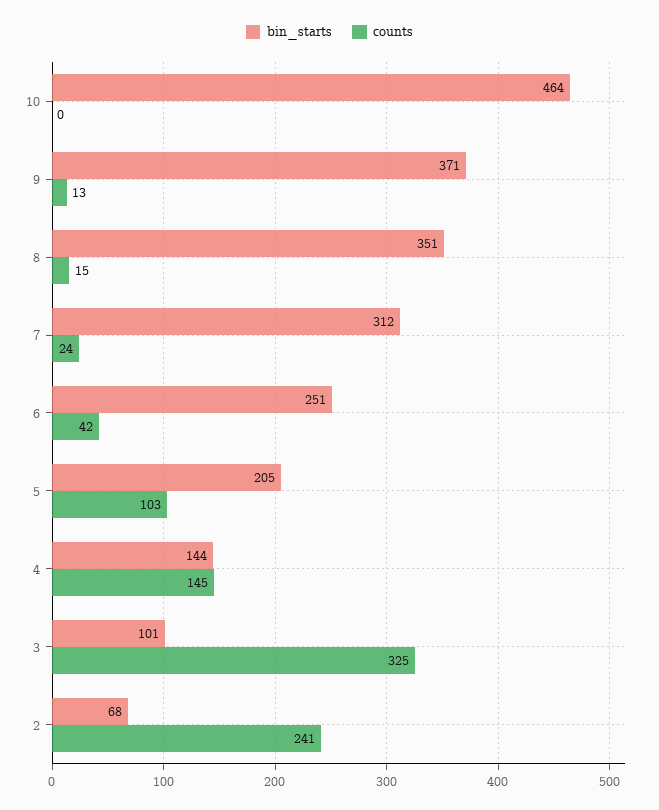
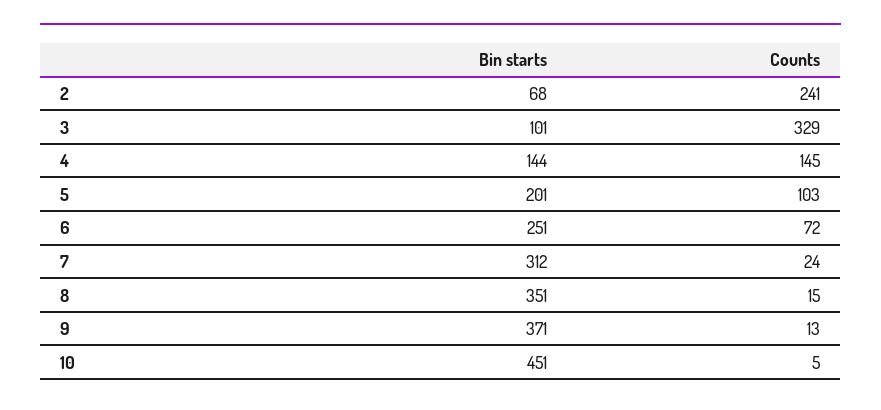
bin_starts, 10: 464 -> 451
counts, 10: 0 -> 5
counts, 6: 42 -> 72
bin_starts, 5: 205 -> 201
counts, 3: 325 -> 329

